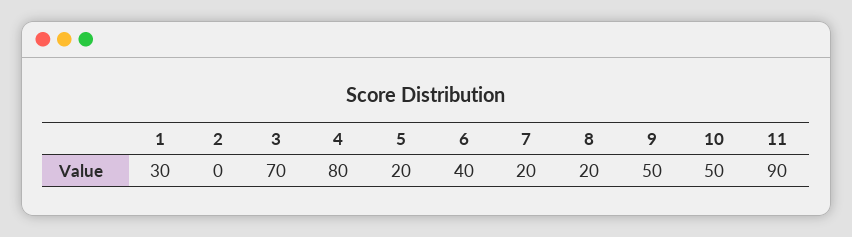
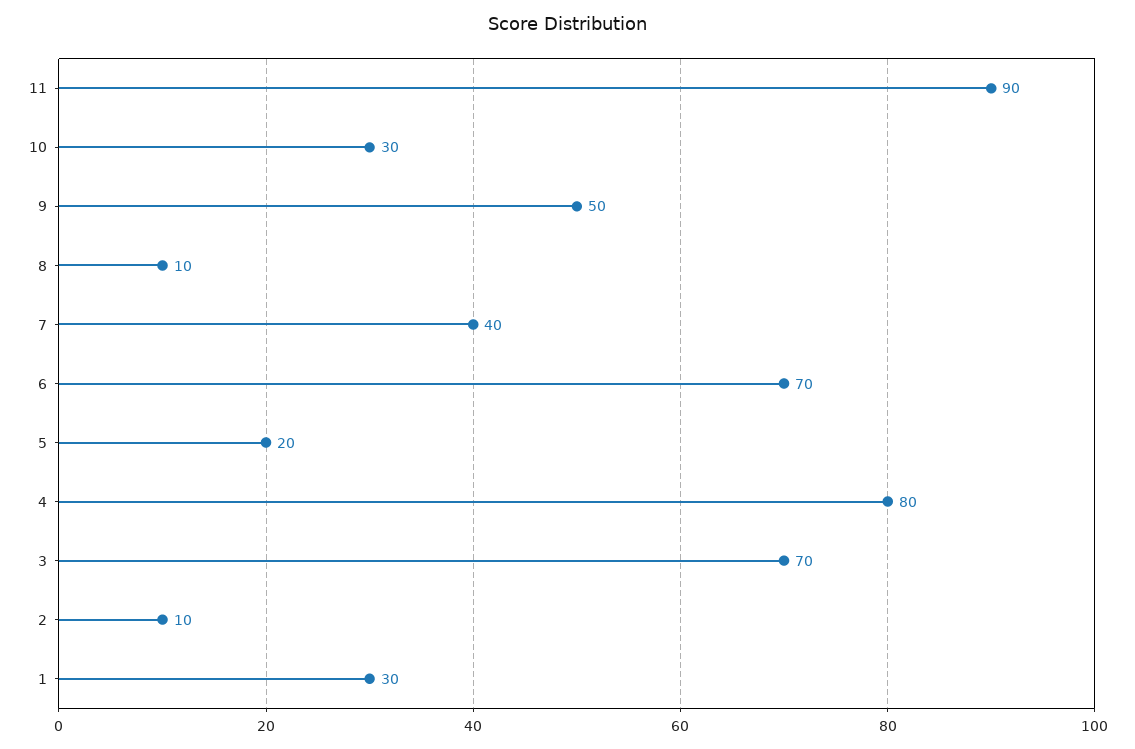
2: 0 -> 10
6: 40 -> 70
7: 20 -> 40
8: 20 -> 10
10: 50 -> 30

